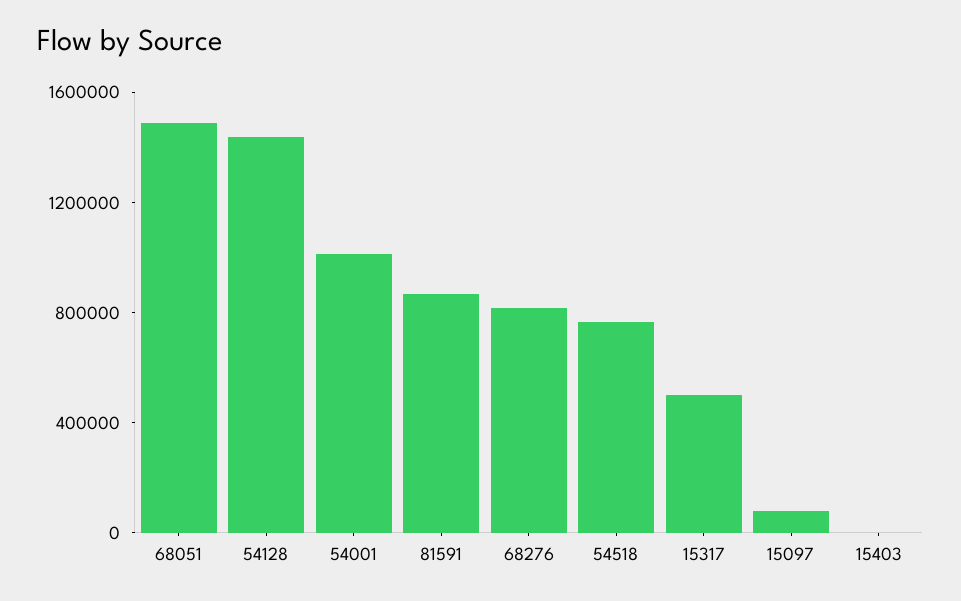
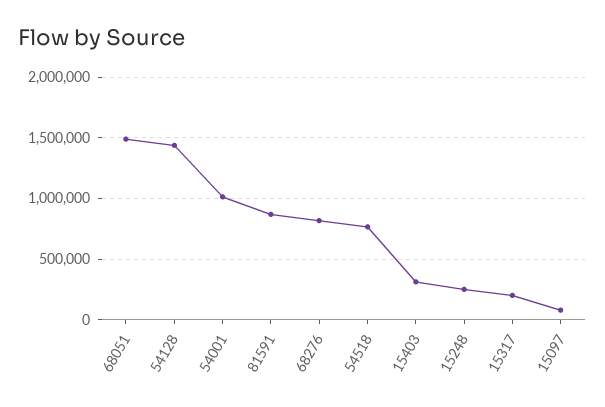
15317: 500000 -> 200000
15403: 0 -> 300000
15248: none -> 250000

